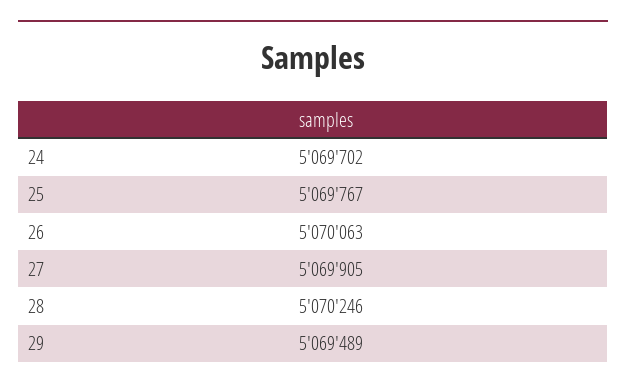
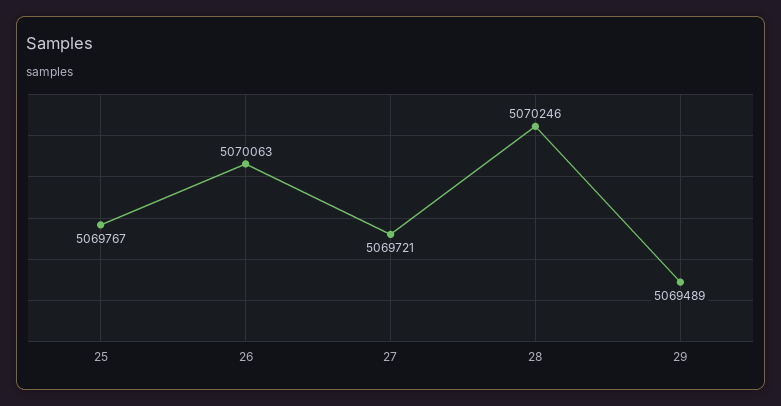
24: 5069702 -> none
27: 5069905 -> 5069721

